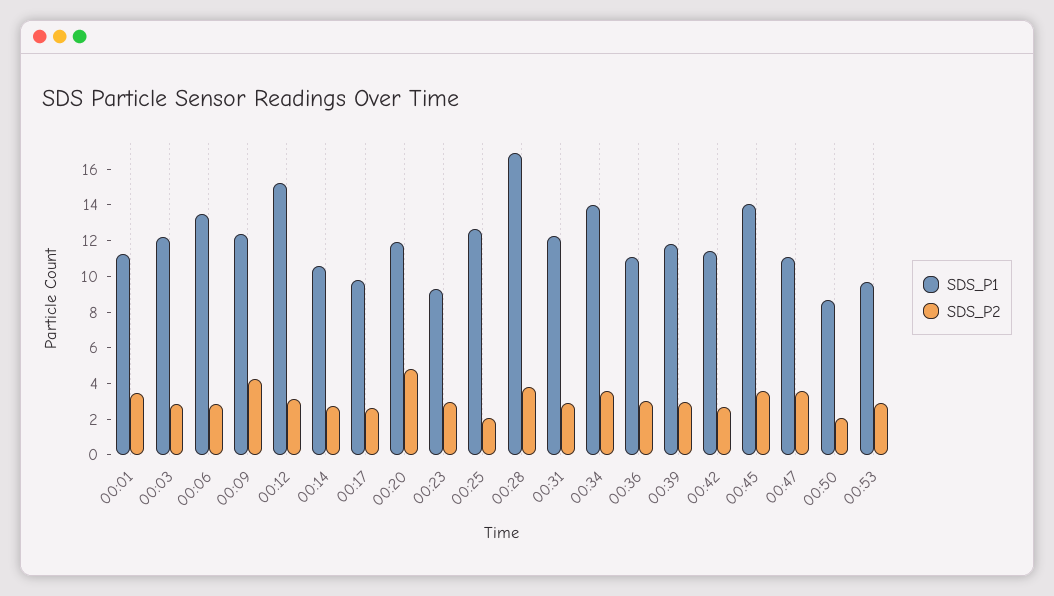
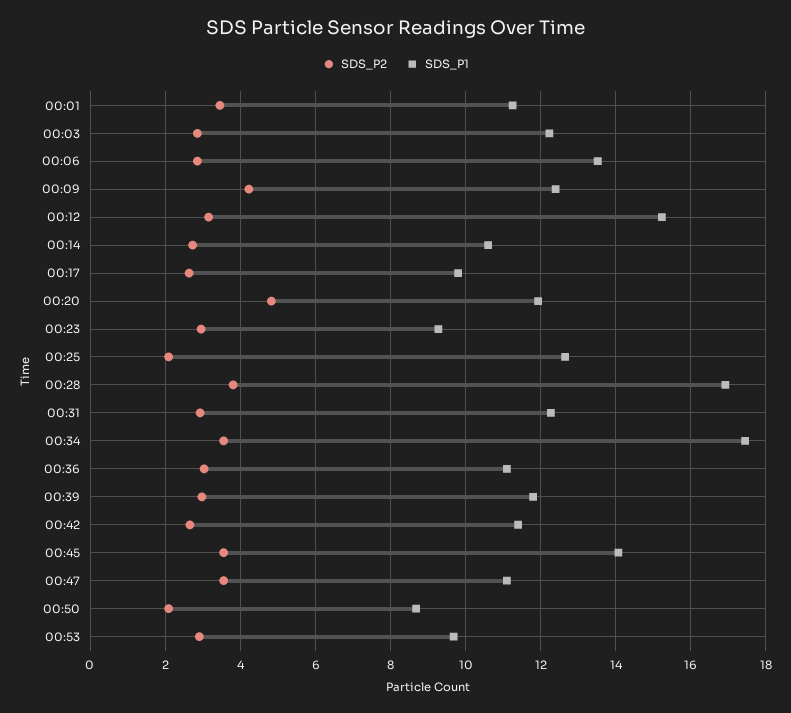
SDS_P1, 00:34: 14 -> 17.4

